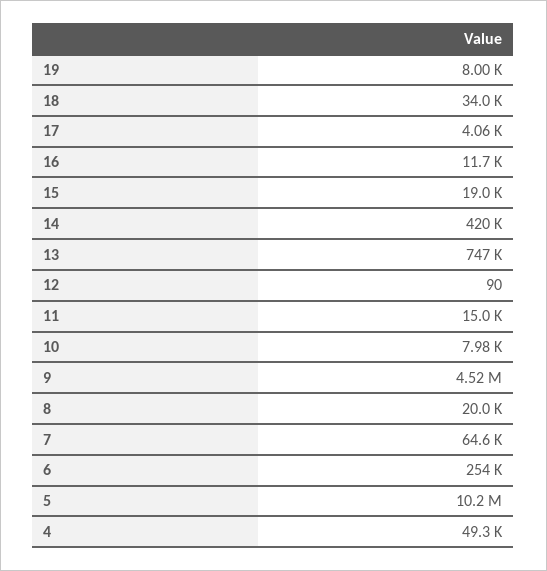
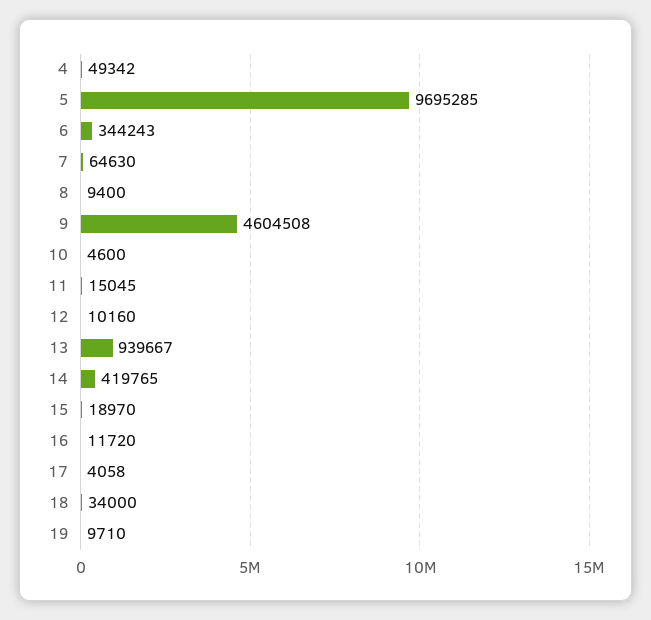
19: 8000 -> 9710
13: 747000 -> 939667
12: 90 -> 10160
10: 7980 -> 4600
9: 4520000 -> 4604508
8: 20000 -> 9400
6: 254000 -> 344243
5: 10200000 -> 9695285

